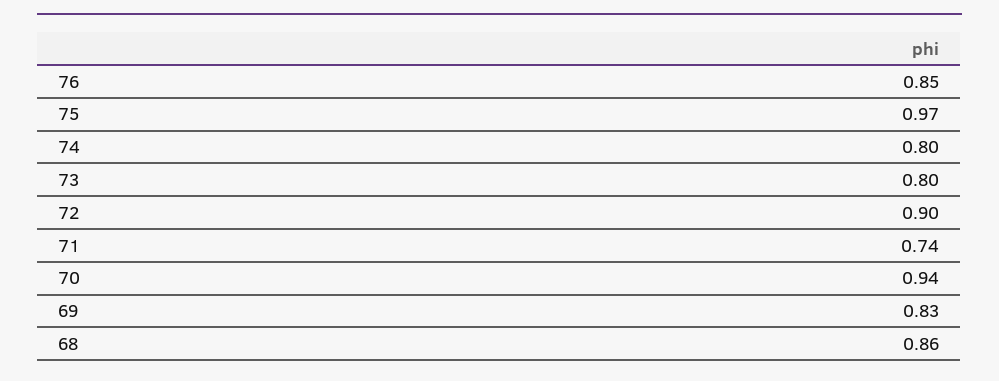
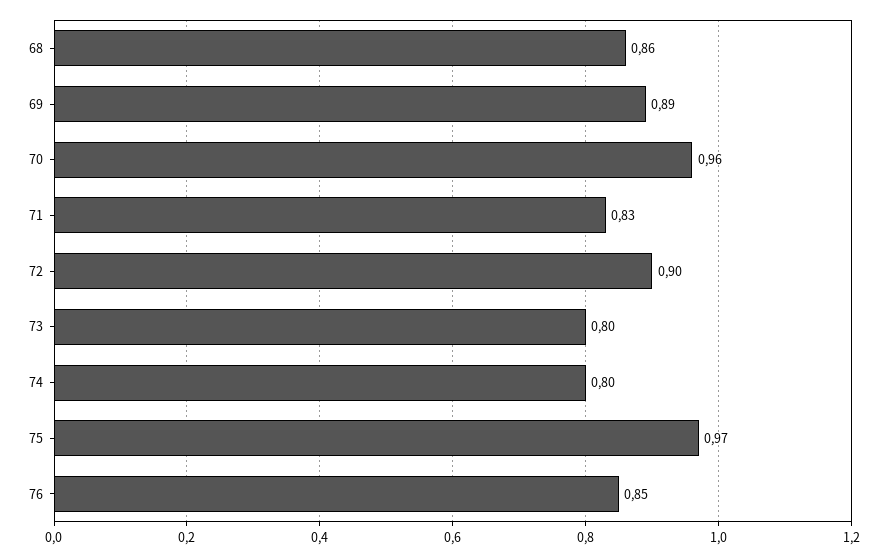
71: 0.74 -> 0.83
70: 0.94 -> 0.96
69: 0.83 -> 0.89

